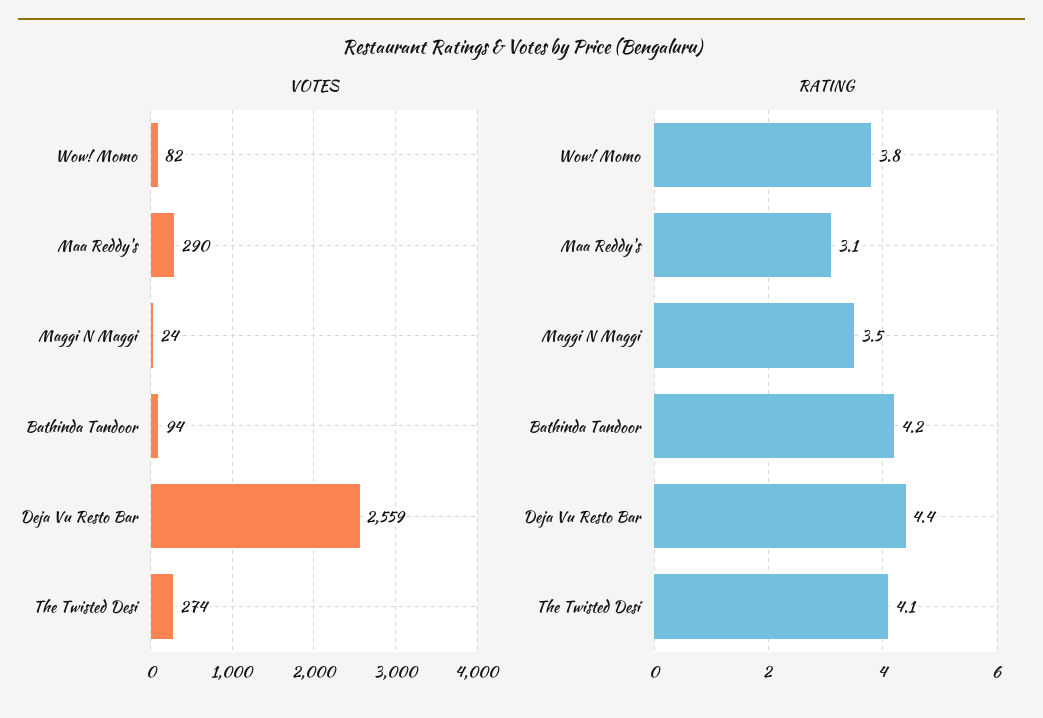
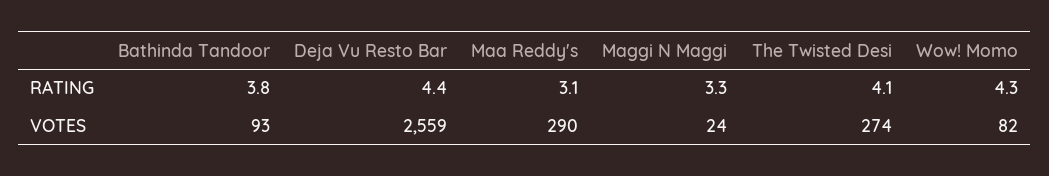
VOTES, Bathinda Tandoor: 94 -> 93
RATING, Wow! Momo: 3.8 -> 4.3
RATING, Maggi N Maggi: 3.5 -> 3.3
RATING, Bathinda Tandoor: 4.2 -> 3.8

